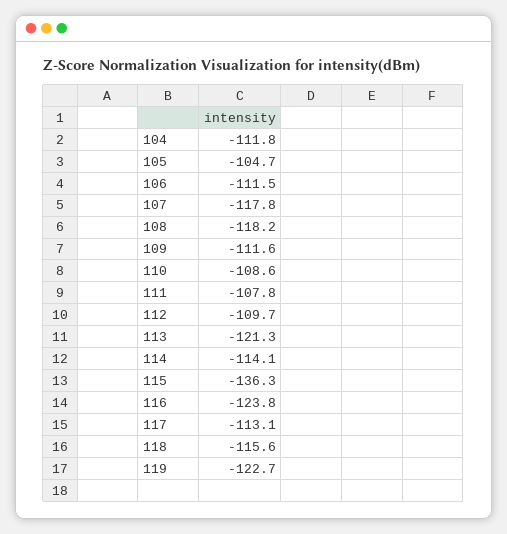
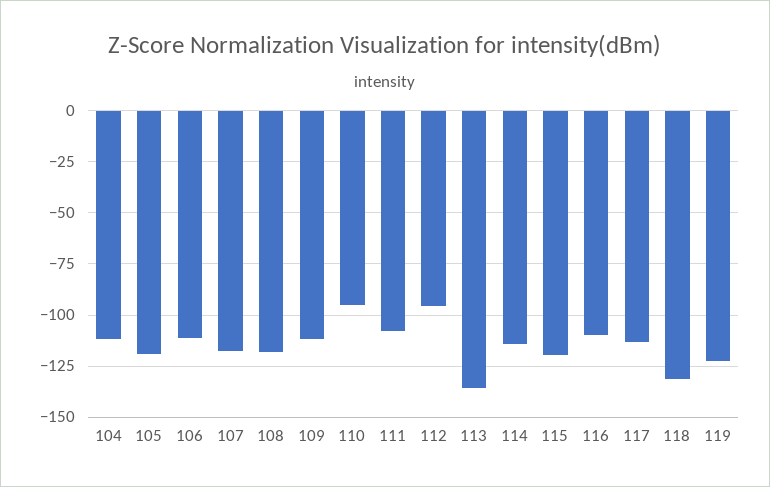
105: -104.7 -> -120
110: -108.6 -> -95
112: -109.7 -> -95
113: -121.3 -> -135
115: -136.3 -> -120
116: -123.8 -> -110
118: -115.6 -> -130

